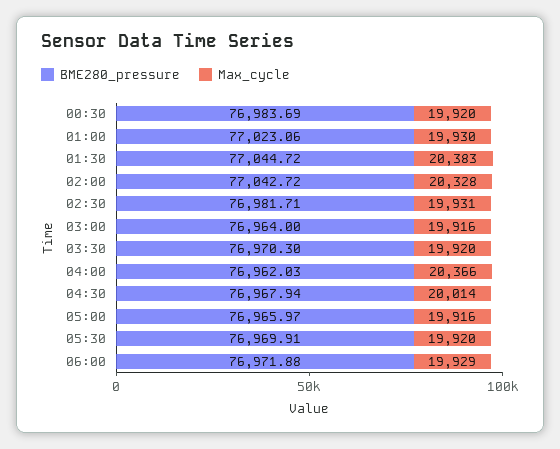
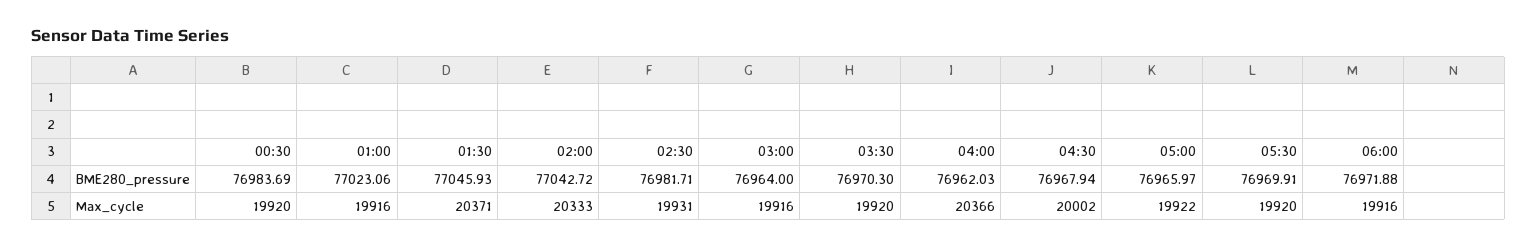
Max_cycle, 01:00: 19930 -> 19916
BME280_pressure, 01:30: 77044.72 -> 77045.93
Max_cycle, 01:30: 20383 -> 20371
Max_cycle, 02:00: 20328 -> 20333
Max_cycle, 04:30: 20014 -> 20002
Max_cycle, 05:00: 19916 -> 19922
Max_cycle, 06:00: 19929 -> 19916

